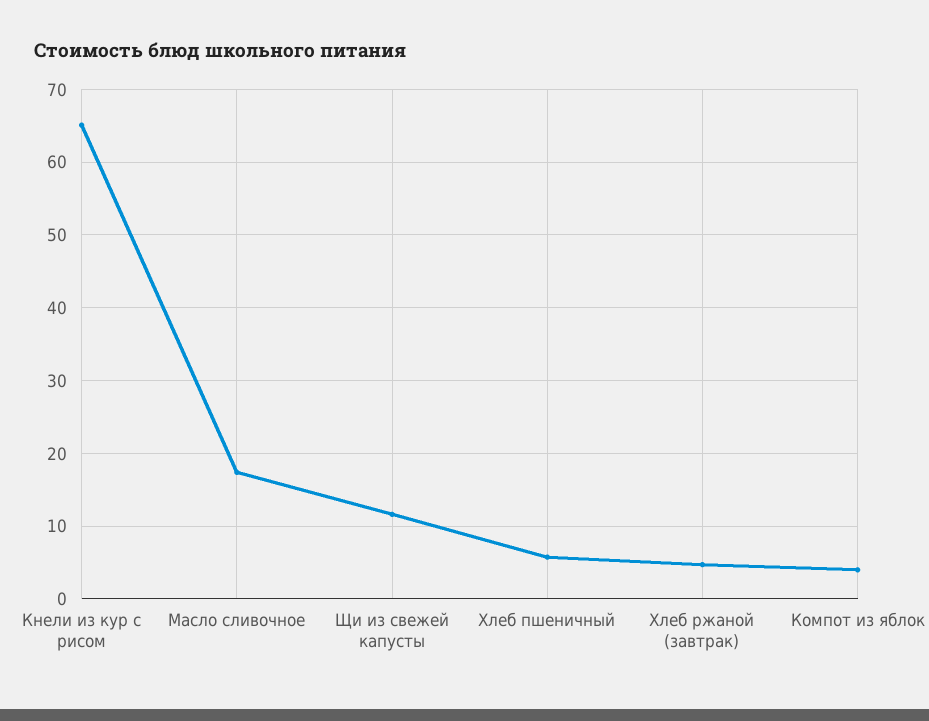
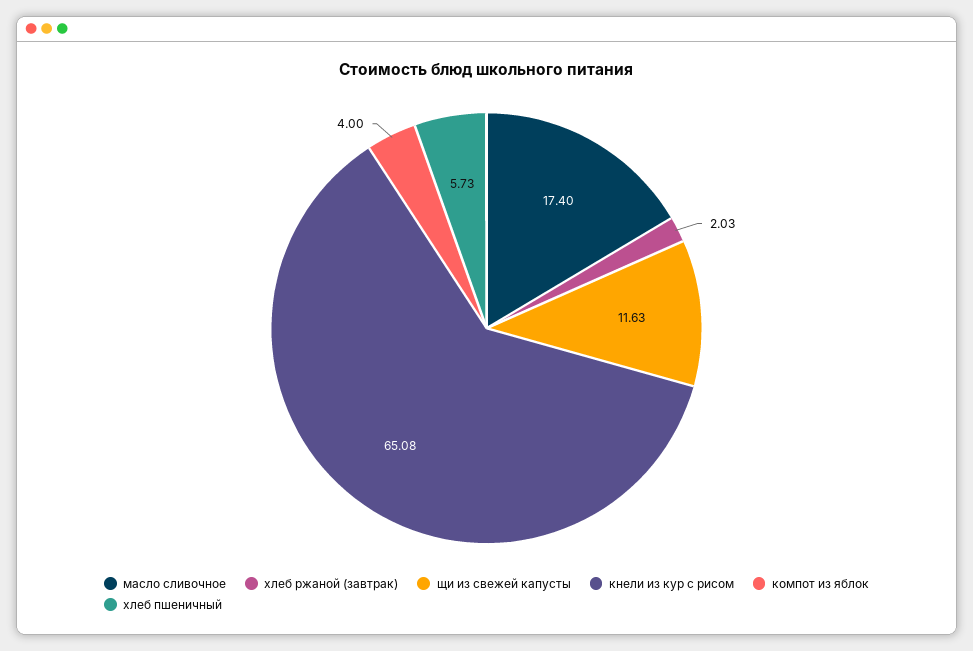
Хлеб ржаной (завтрак): 5 -> 2.03

